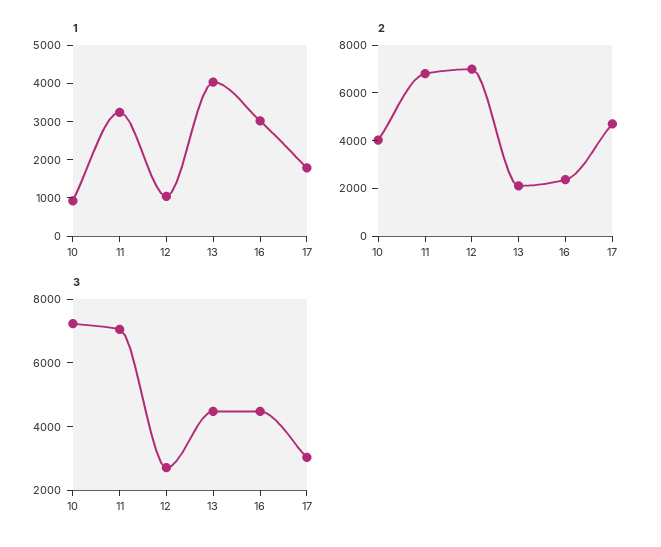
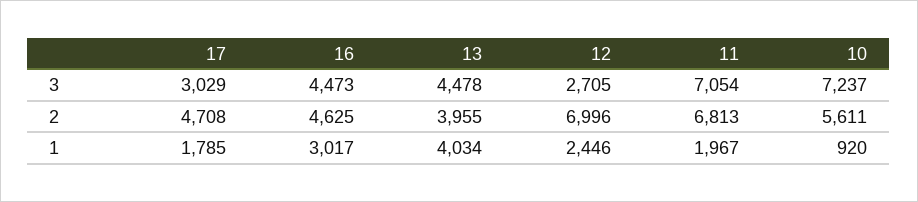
1, 11: 3250 -> 1967
1, 12: 1000 -> 2446
2, 10: 4000 -> 5611
2, 13: 2000 -> 3955
2, 16: 2500 -> 4625

